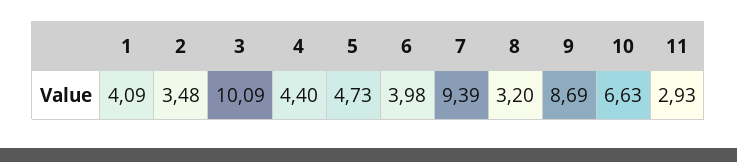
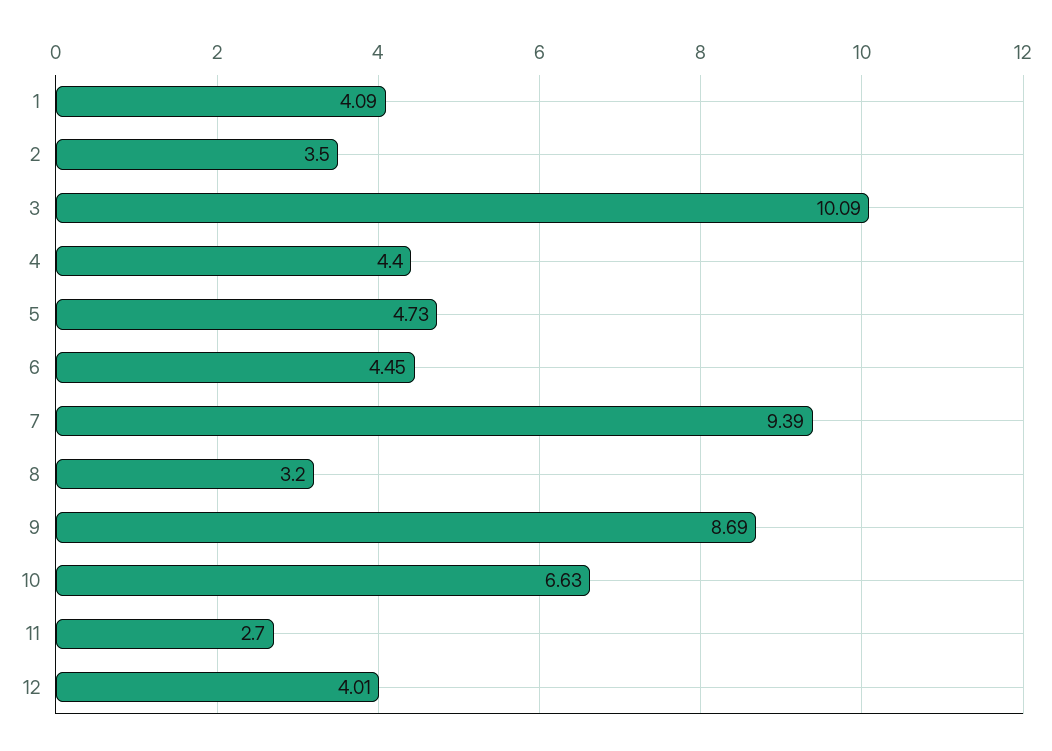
2: 3.48 -> 3.5
6: 3.98 -> 4.45
11: 2.93 -> 2.7
12: none -> 4.01

